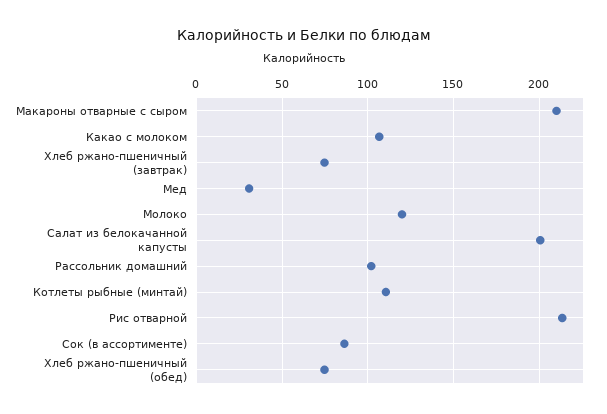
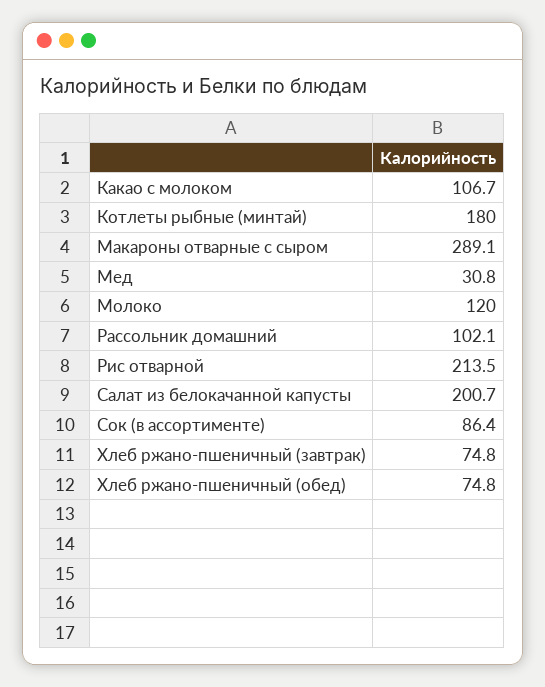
Макароны отварные с сыром: 210 -> 289.1
Котлеты рыбные (минтай): 110 -> 180

